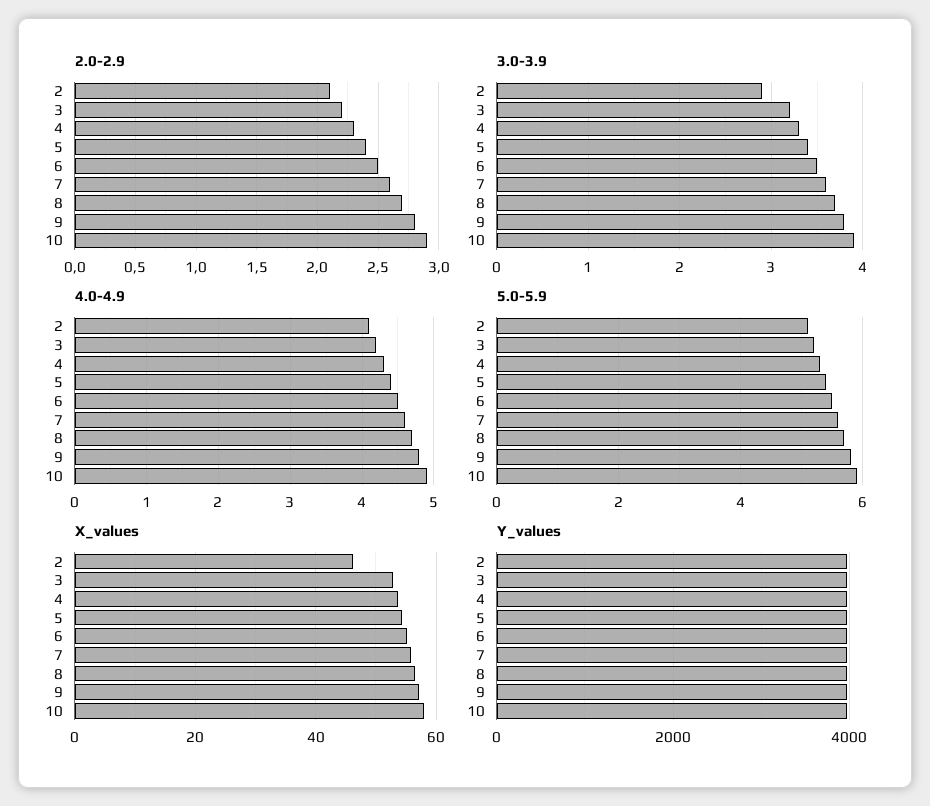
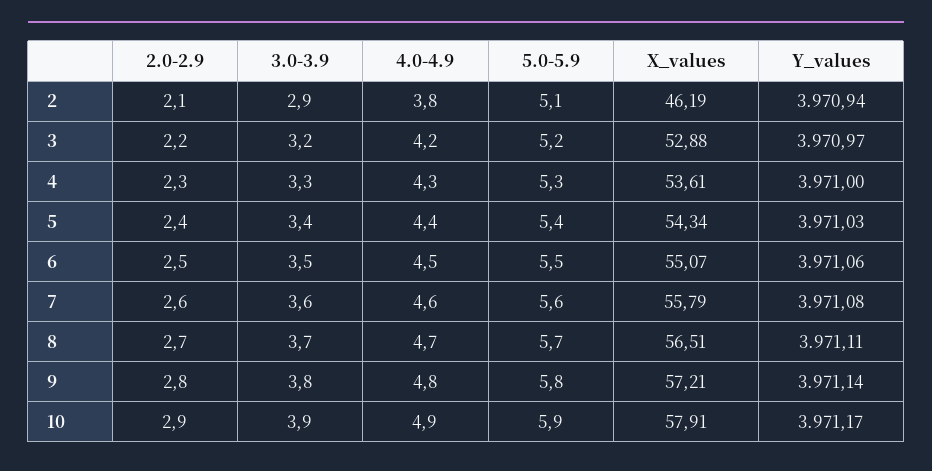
4.0-4.9, 2: 4.1 -> 3.8

